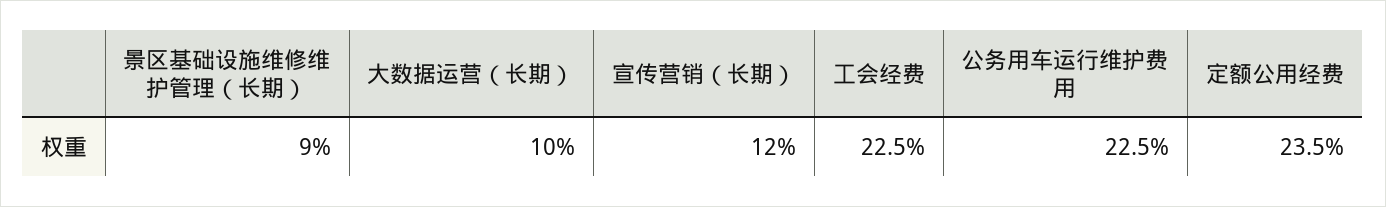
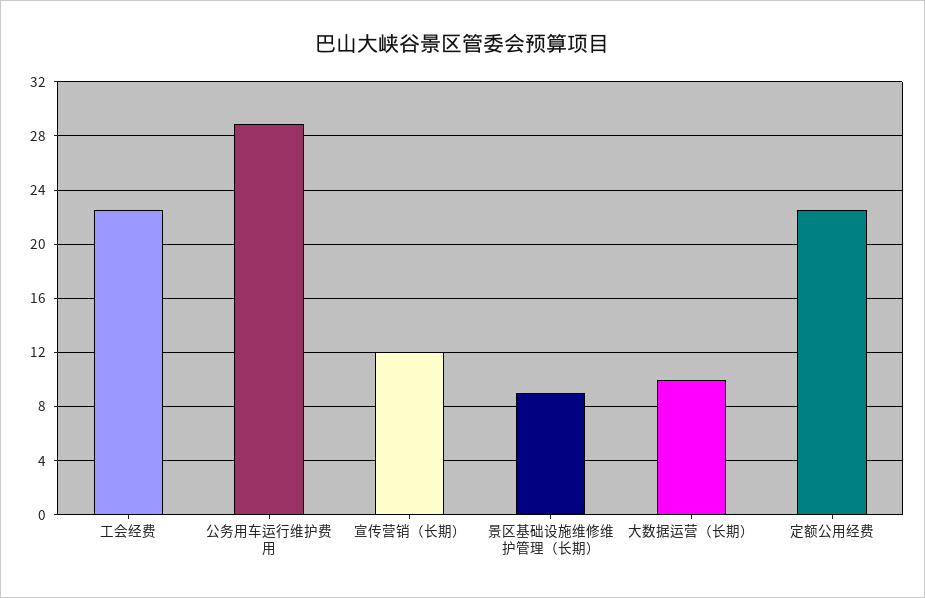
公务用车运行维护费用: 22.5 -> 29
定额公用经费: 23.5 -> 22.5

